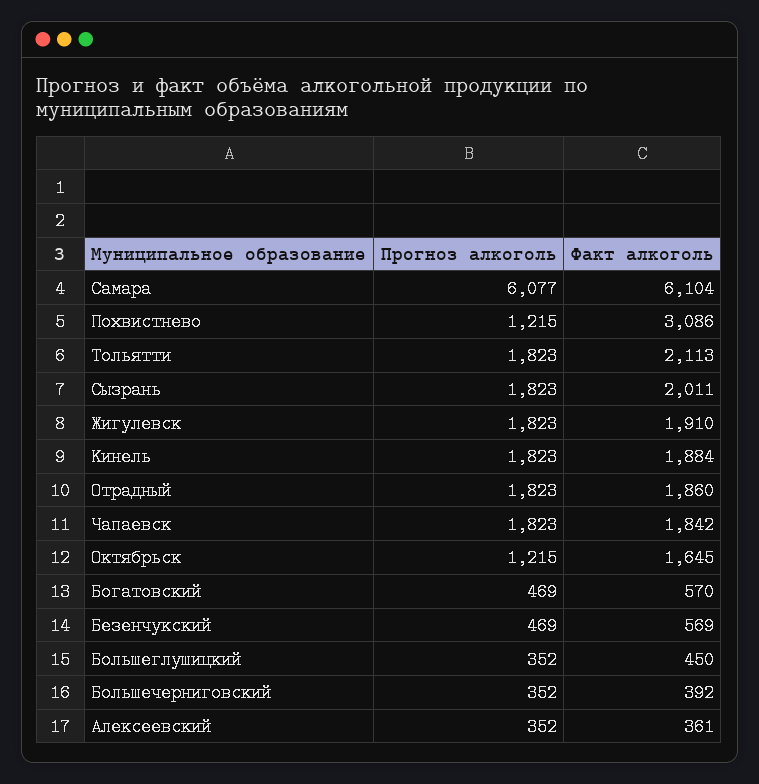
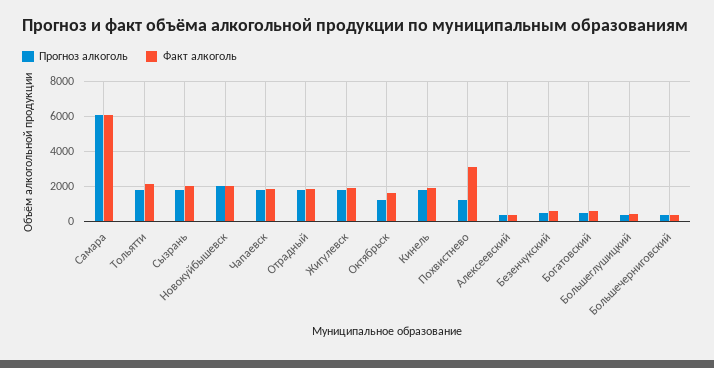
Прогноз алкоголь, Новокуйбышевск: none -> 2000
Факт алкоголь, Новокуйбышевск: none -> 2000

